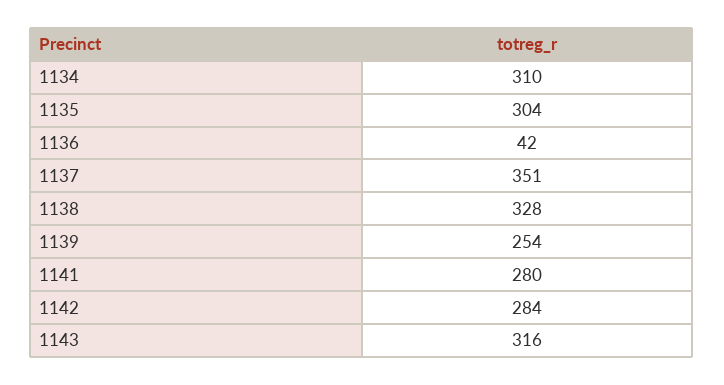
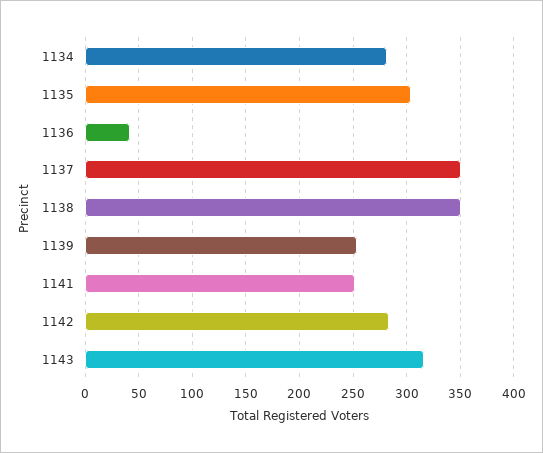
1134: 310 -> 280
1138: 328 -> 350
1141: 280 -> 250

